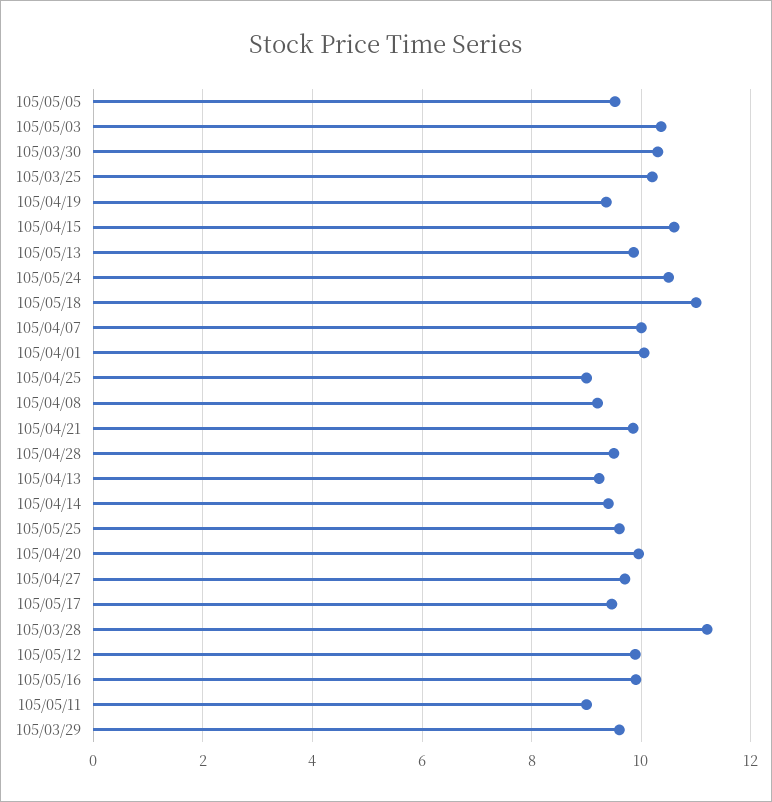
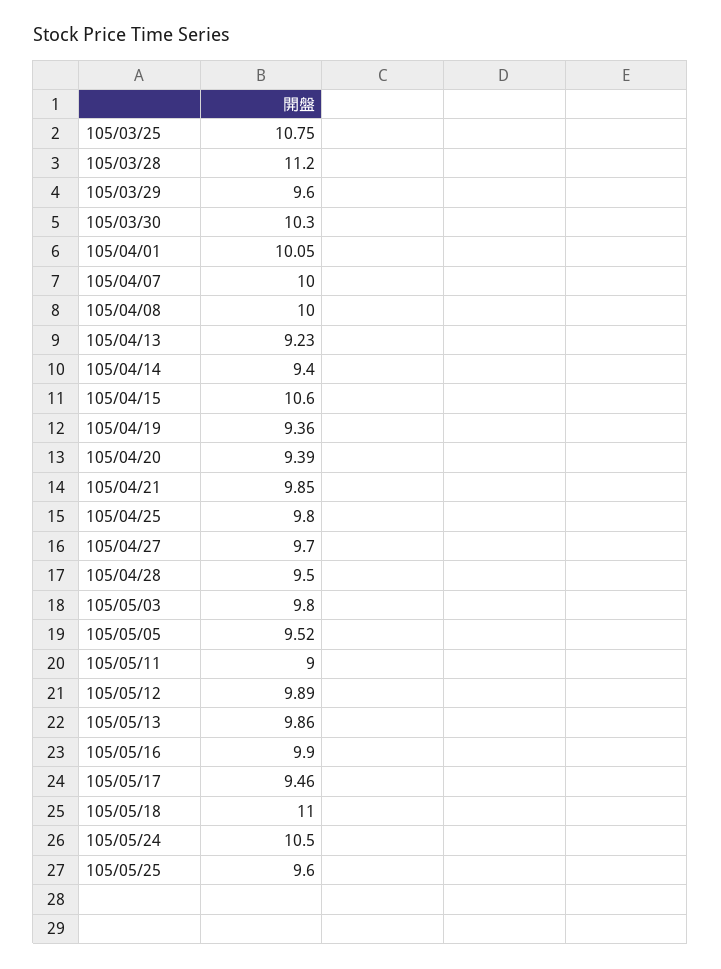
105/05/03: 10.4 -> 9.8
105/03/25: 10.2 -> 10.75
105/04/25: 9 -> 9.8
105/04/08: 9.2 -> 10
105/04/20: 10 -> 9.39

